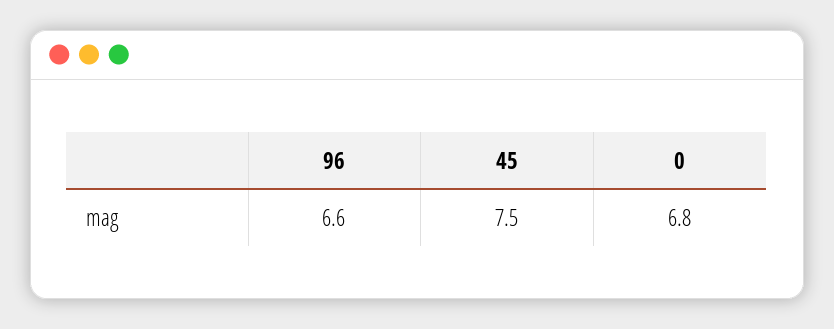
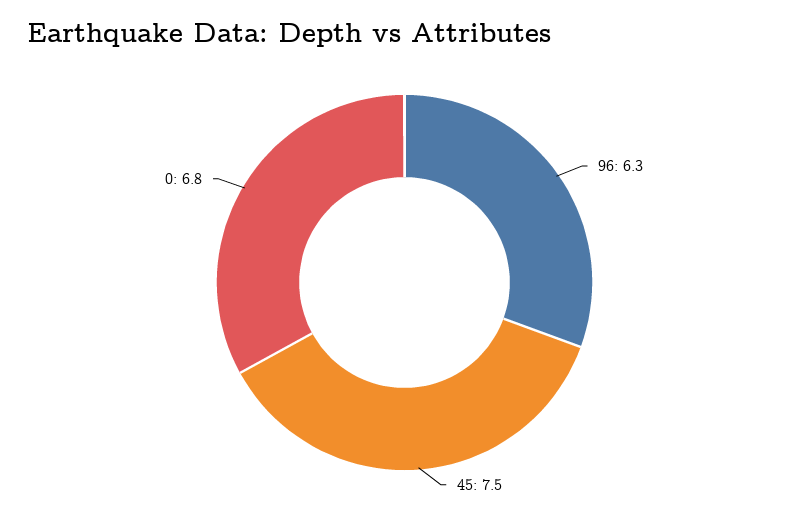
96: 6.6 -> 6.3

